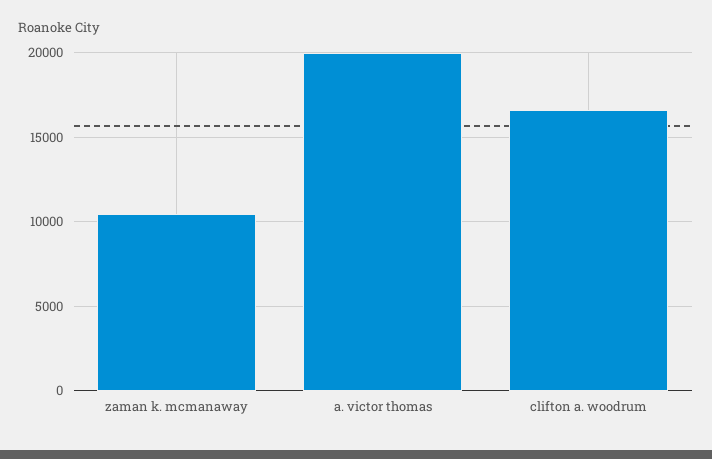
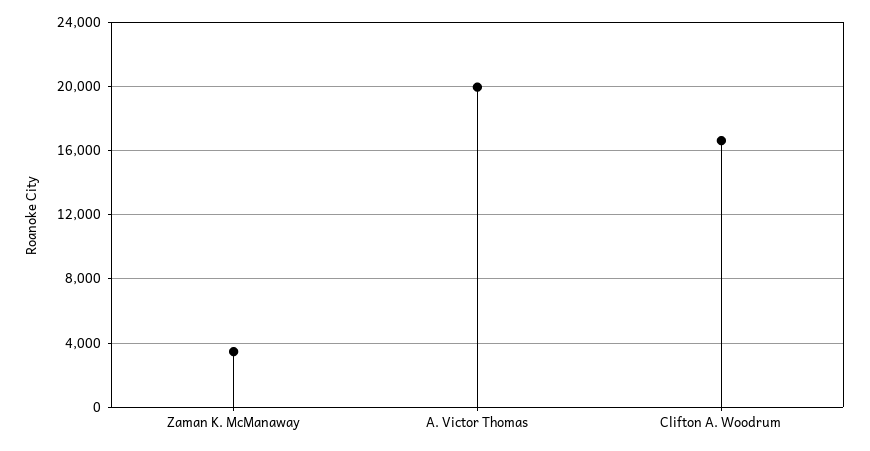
zaman k. mcmanaway: 10500 -> 3500

